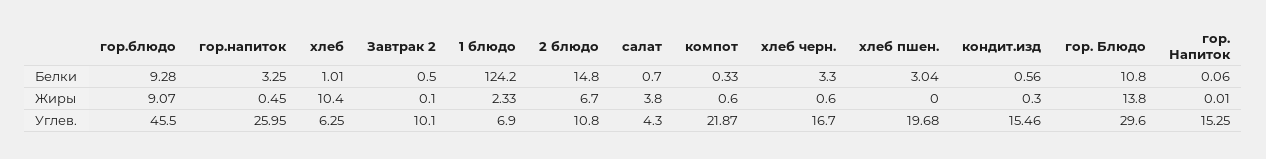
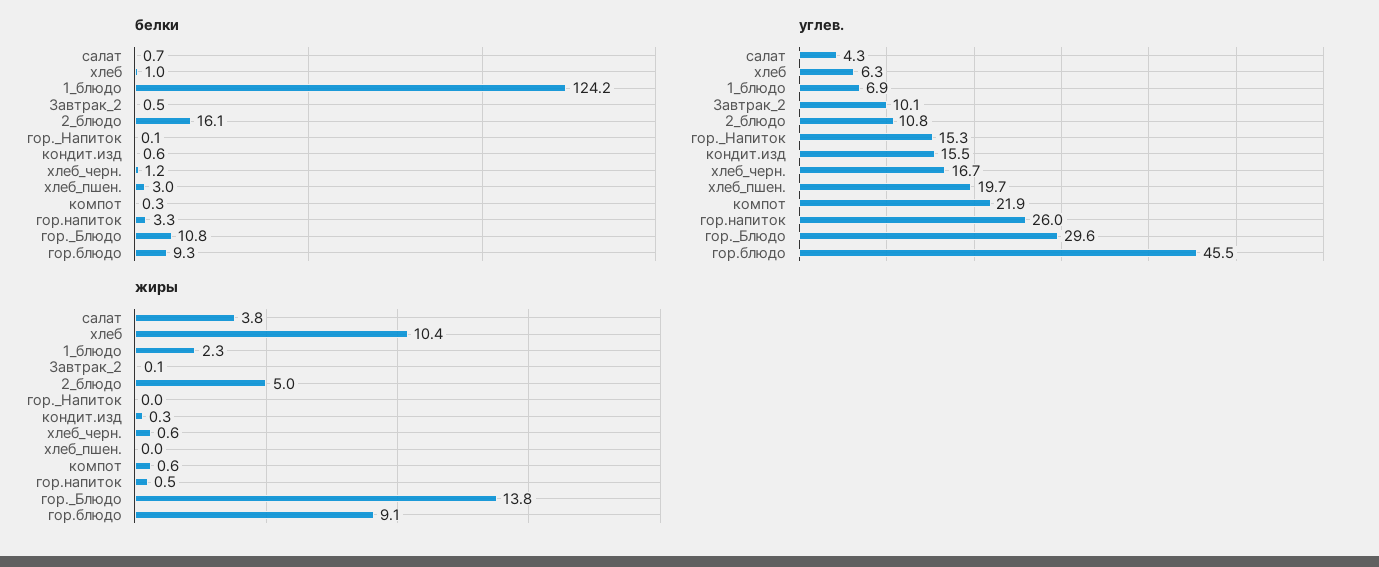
Белки, 2 блюдо: 14.8 -> 16.1
Белки, хлеб черн.: 3.3 -> 1.2
Жиры, 2 блюдо: 6.7 -> 5

